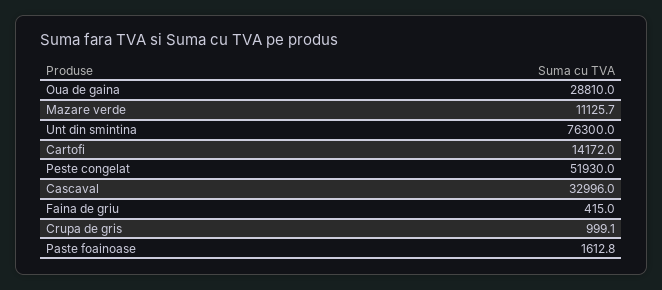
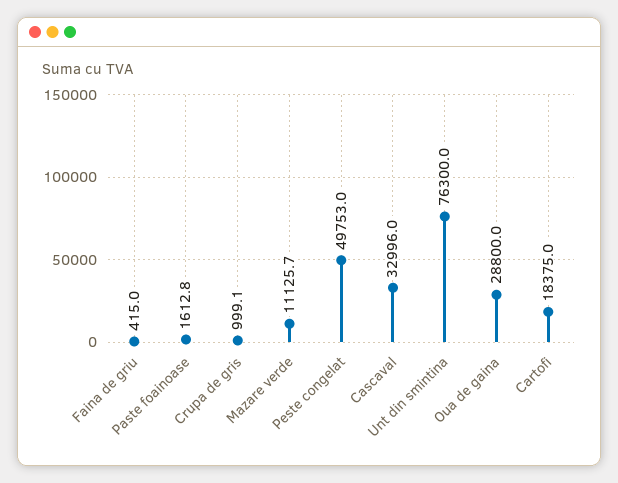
Oua de gaina: 28810 -> 28800
Cartofi: 14172 -> 18375
Peste congelat: 51930 -> 49753

